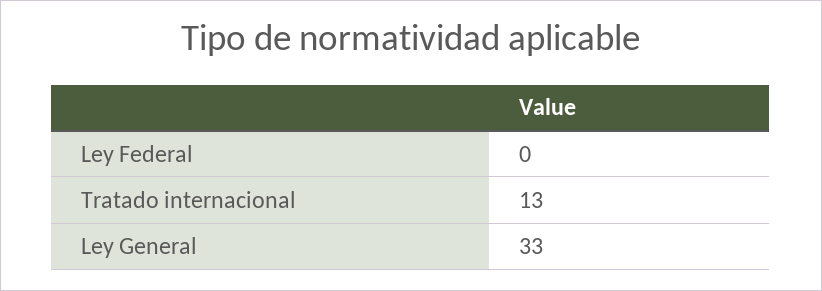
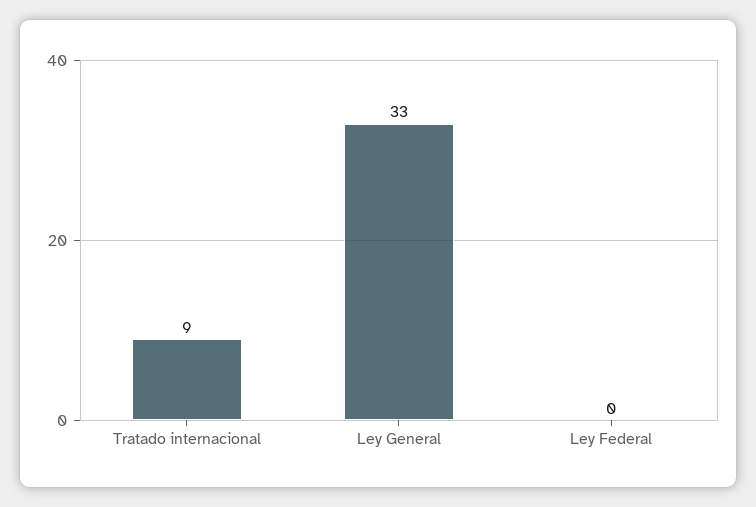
Tratado internacional: 13 -> 9

